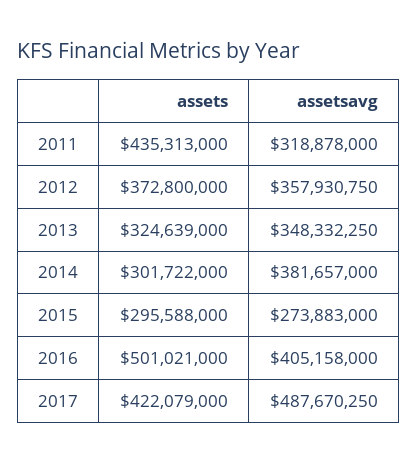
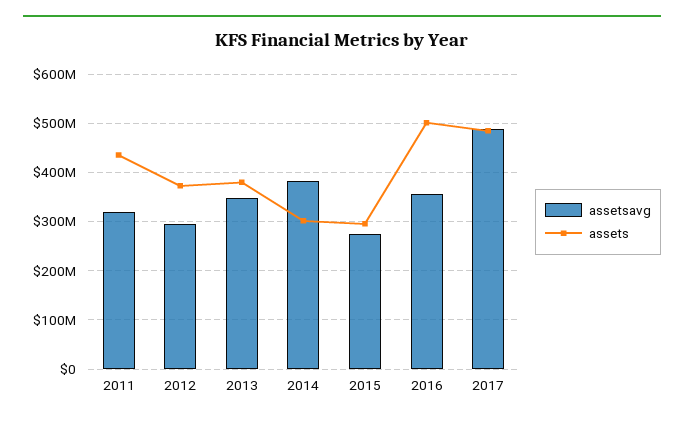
assetsavg, 2012: 357930750 -> 300000000
assets, 2013: 324639000 -> 380000000
assetsavg, 2016: 405158000 -> 360000000
assets, 2017: 422079000 -> 480000000

